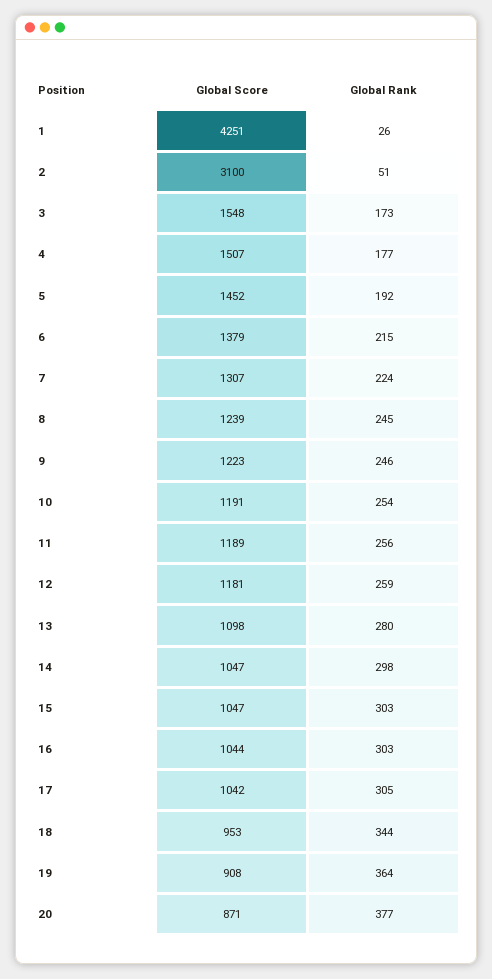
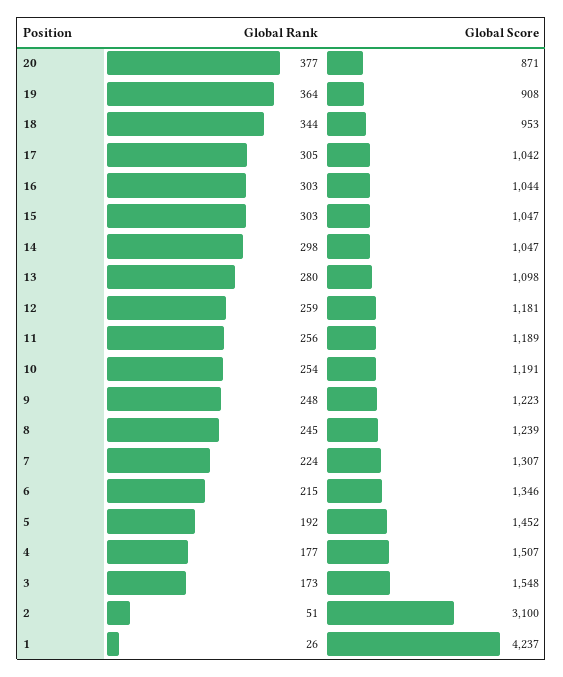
Global Score, 1: 4251 -> 4237
Global Score, 6: 1379 -> 1346
Global Rank, 9: 246 -> 248

